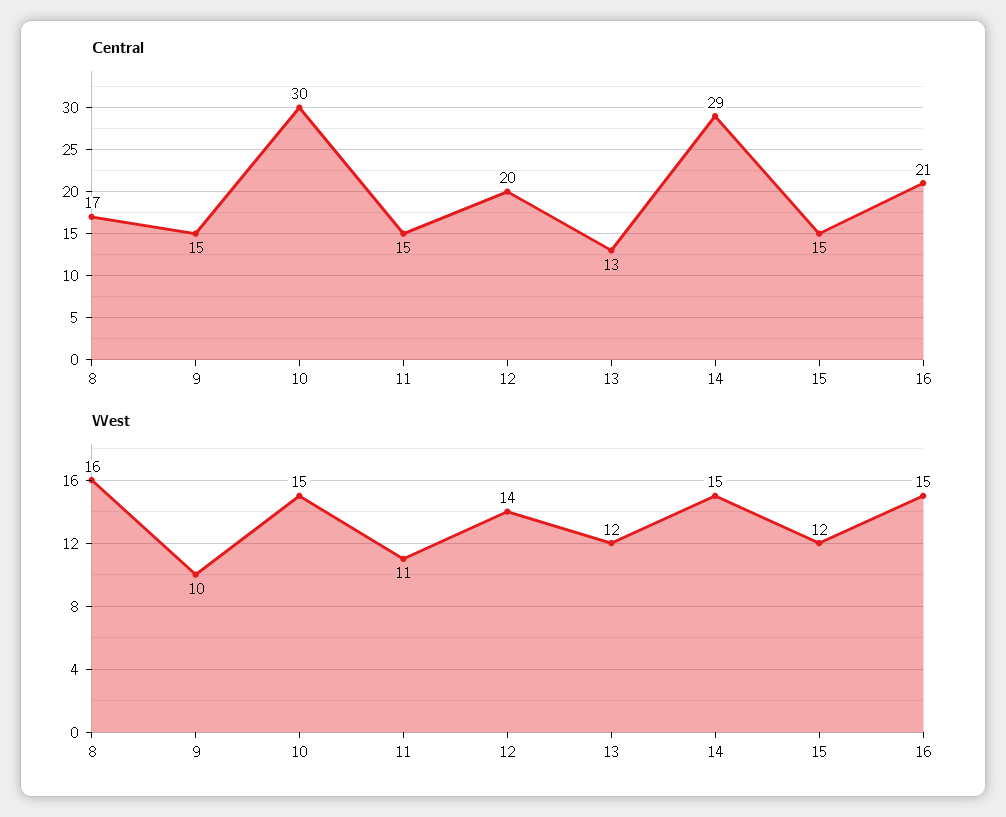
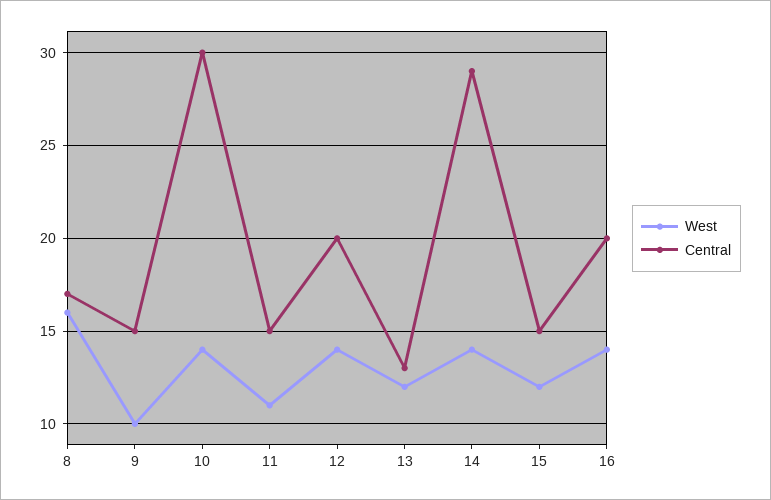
Central, 16: 21 -> 20
West, 10: 15 -> 14
West, 14: 15 -> 14
West, 16: 15 -> 14

